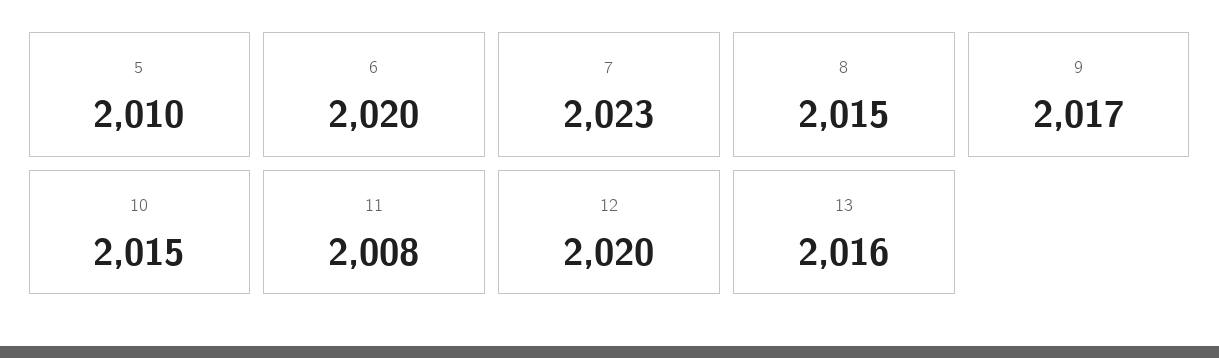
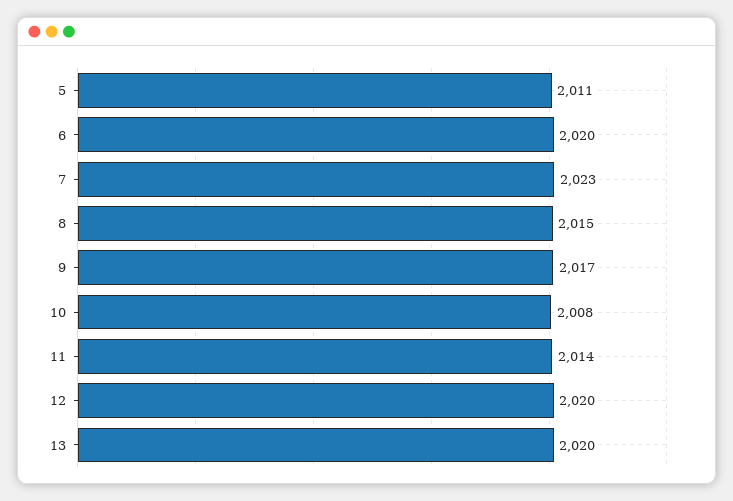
5: 2010 -> 2011
10: 2015 -> 2008
11: 2008 -> 2014
13: 2016 -> 2020

